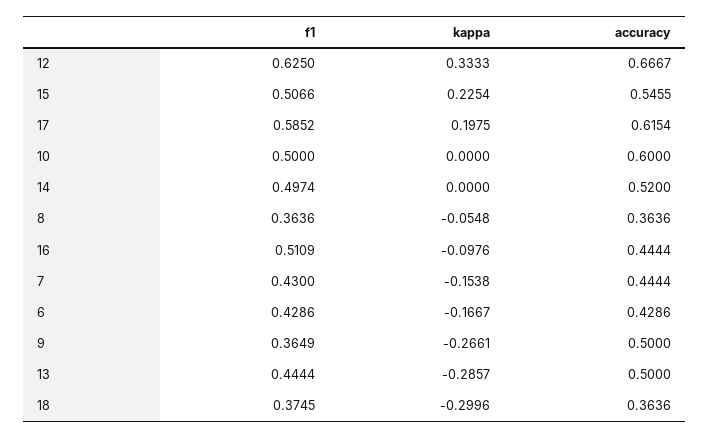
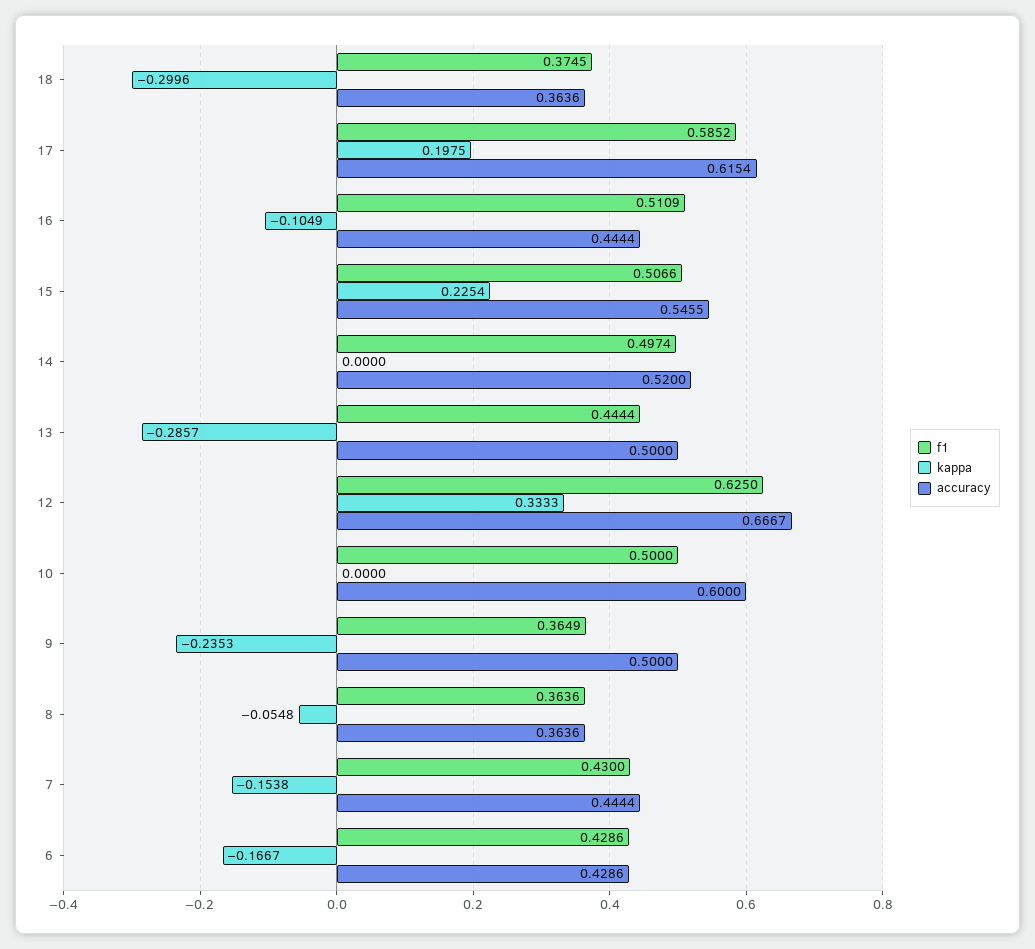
kappa, 16: -0.0976 -> -0.1049
kappa, 9: -0.2661 -> -0.2353

